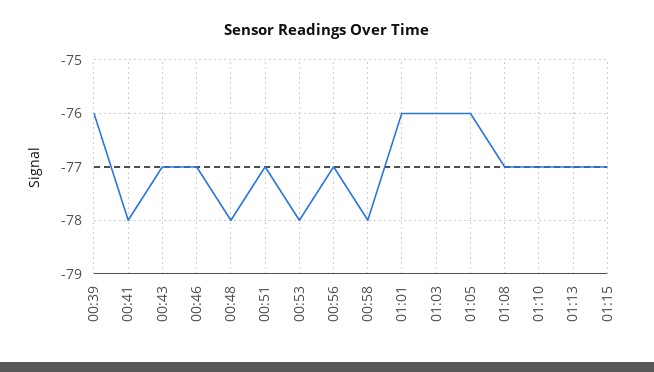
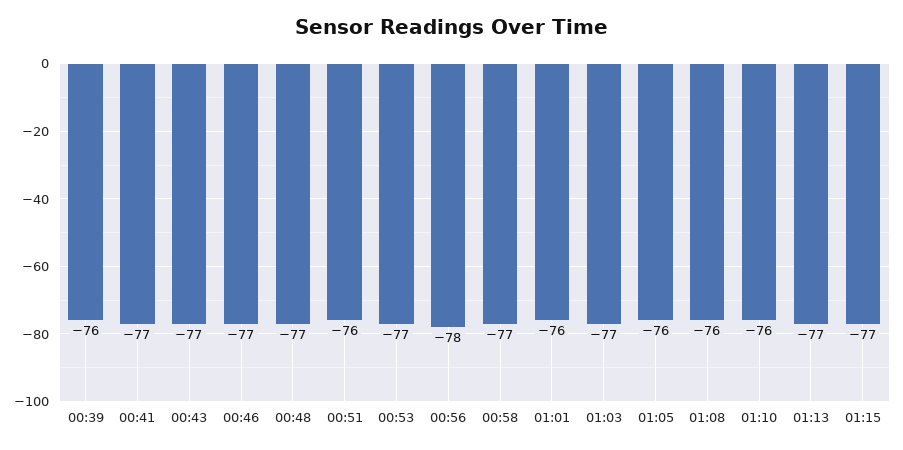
00:41: -78 -> -77
00:48: -78 -> -77
00:51: -77 -> -76
00:53: -78 -> -77
00:56: -77 -> -78
00:58: -78 -> -77
01:03: -76 -> -77
01:08: -77 -> -76
01:10: -77 -> -76

